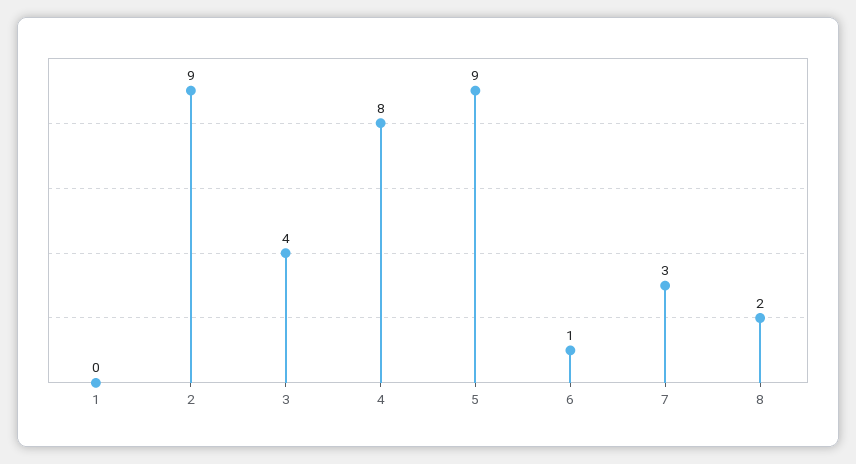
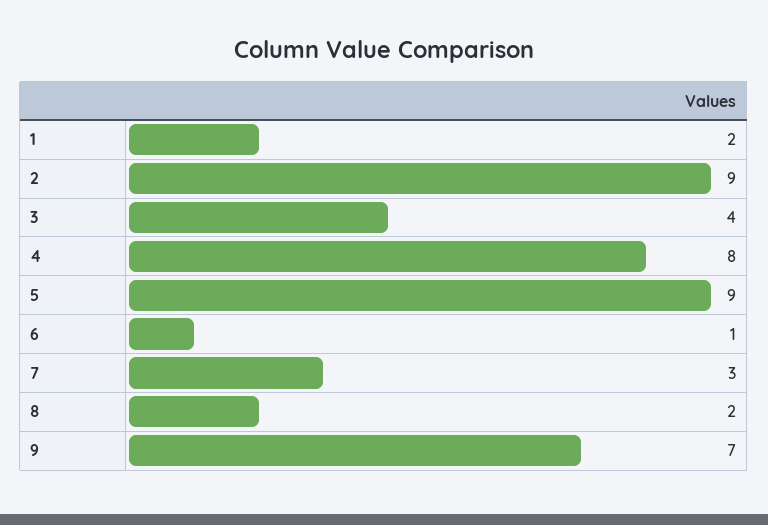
1: 0 -> 2
9: none -> 7

